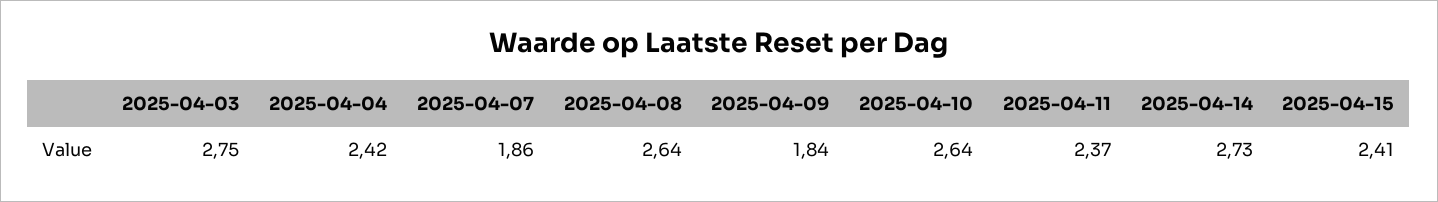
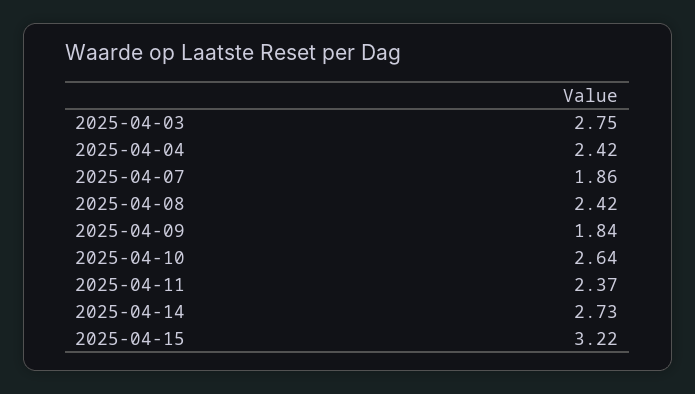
2025-04-08: 2.64 -> 2.42
2025-04-15: 2.41 -> 3.22

